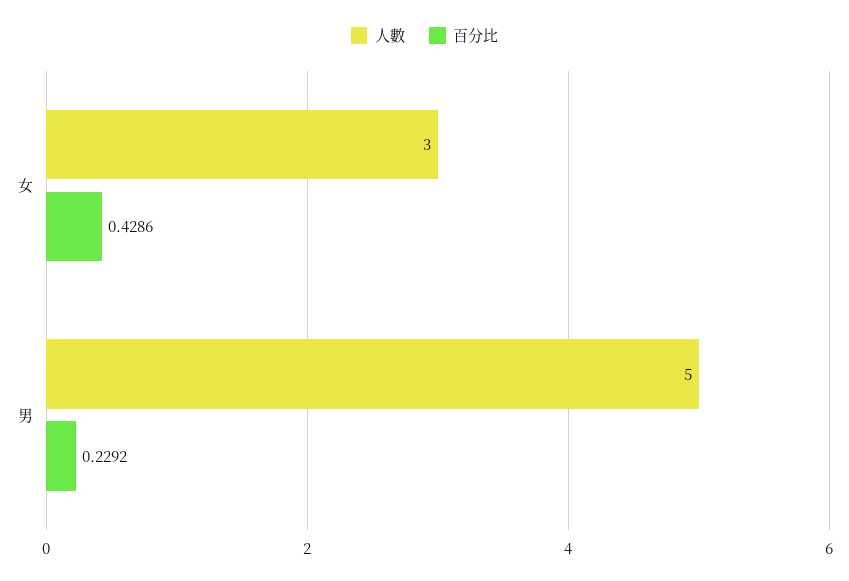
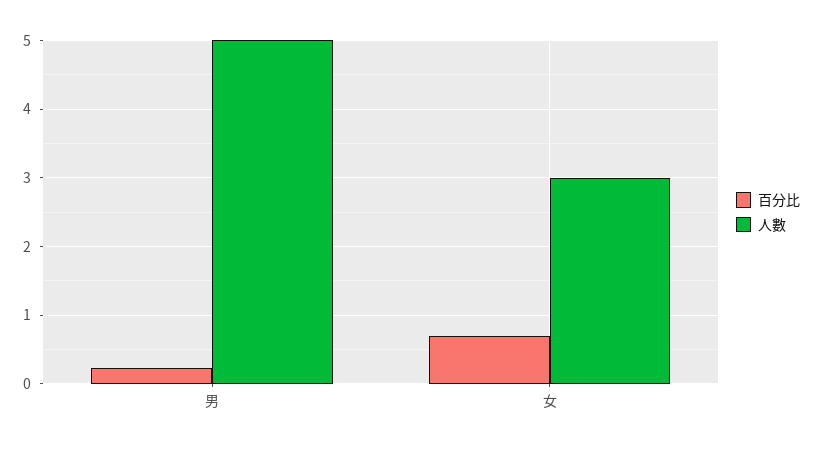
百分比, 女: 0.4286 -> 0.7

